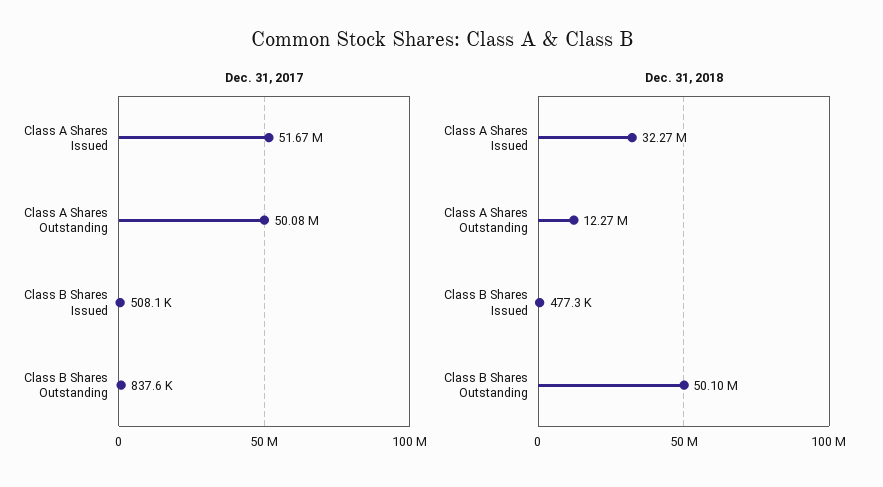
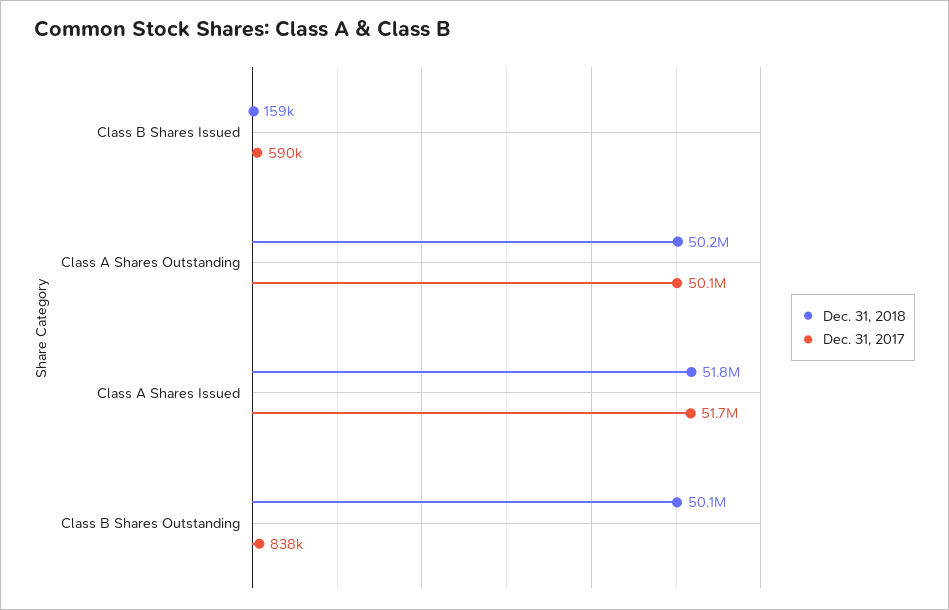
Dec. 31, 2017, Class B Shares Issued: 508100 -> 590000
Dec. 31, 2018, Class A Shares Issued: 32270000 -> 51800000
Dec. 31, 2018, Class A Shares Outstanding: 12270000 -> 50200000
Dec. 31, 2018, Class B Shares Issued: 477300 -> 159000

